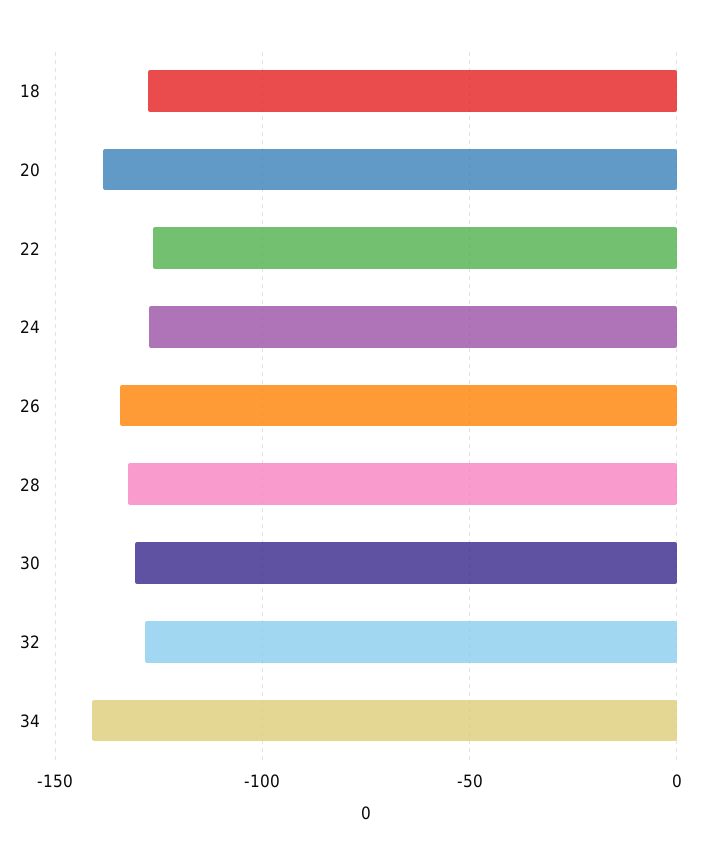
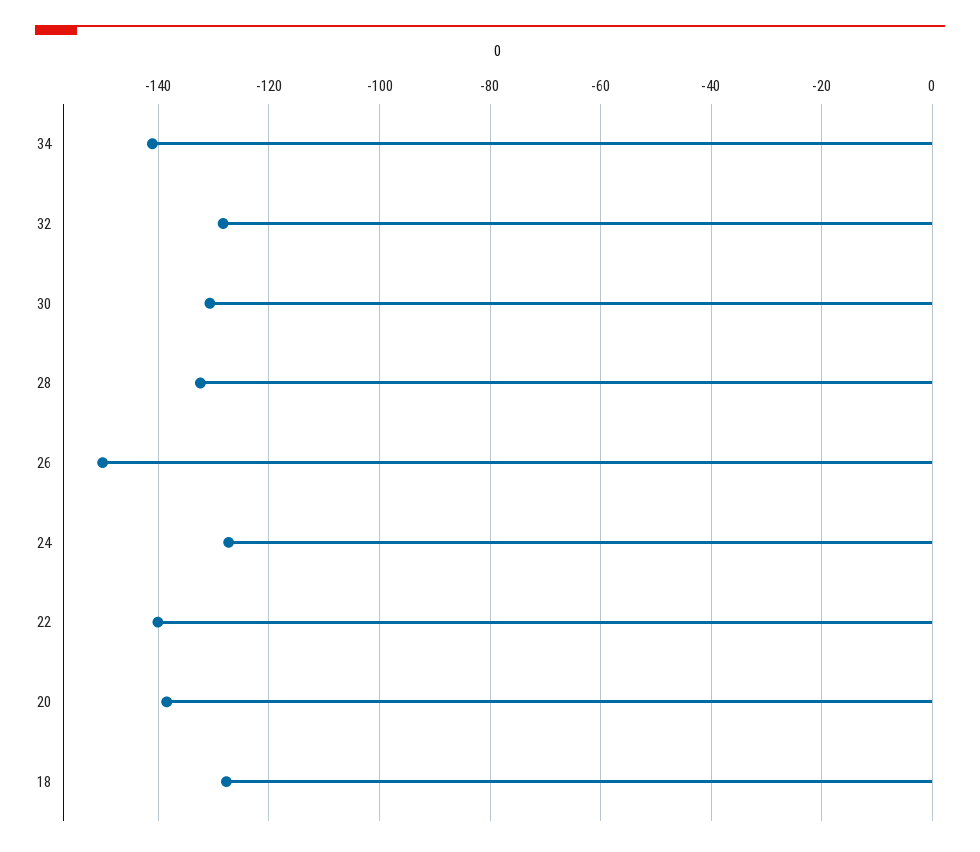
22: -125 -> -140
26: -135 -> -150

